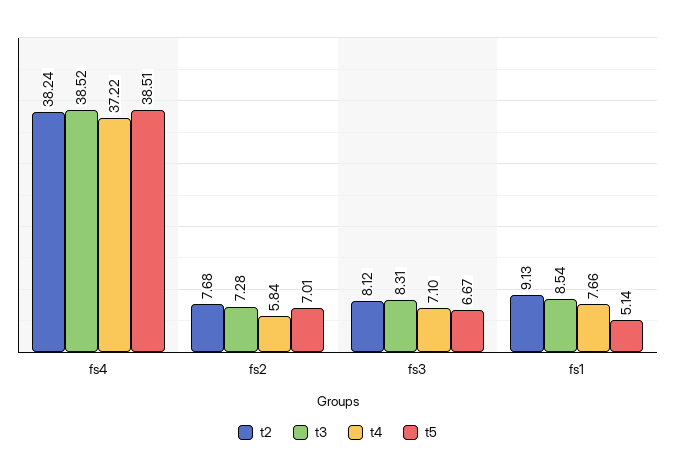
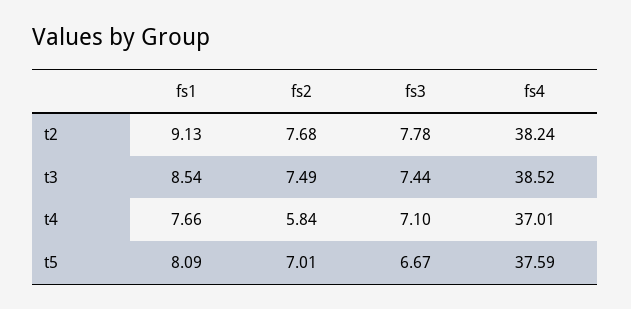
t4, fs4: 37.22 -> 37.01
t5, fs4: 38.51 -> 37.59
t3, fs2: 7.28 -> 7.49
t2, fs3: 8.12 -> 7.78
t3, fs3: 8.31 -> 7.44
t5, fs1: 5.14 -> 8.09

